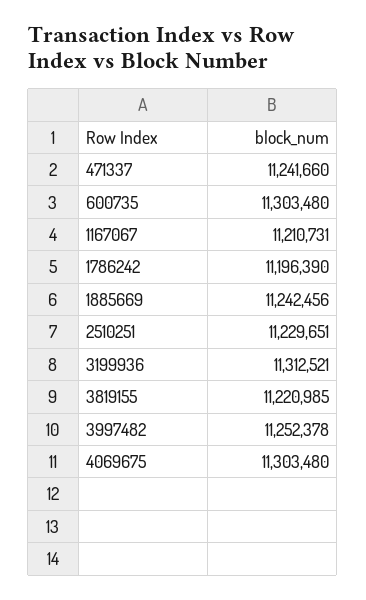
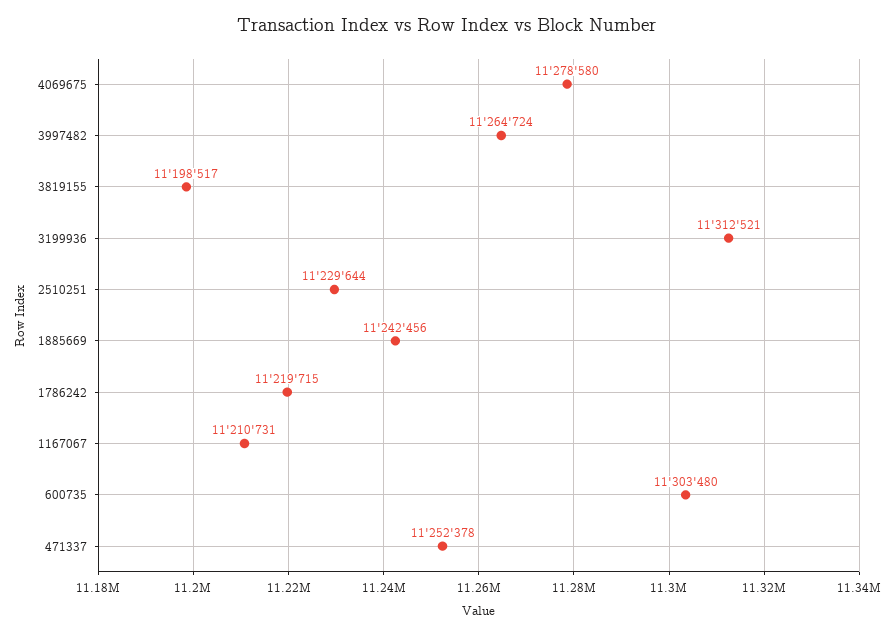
471337: 11241660 -> 11252378
1786242: 11196390 -> 11219715
2510251: 11229651 -> 11229644
3819155: 11220985 -> 11198517
3997482: 11252378 -> 11264724
4069675: 11303480 -> 11278580

